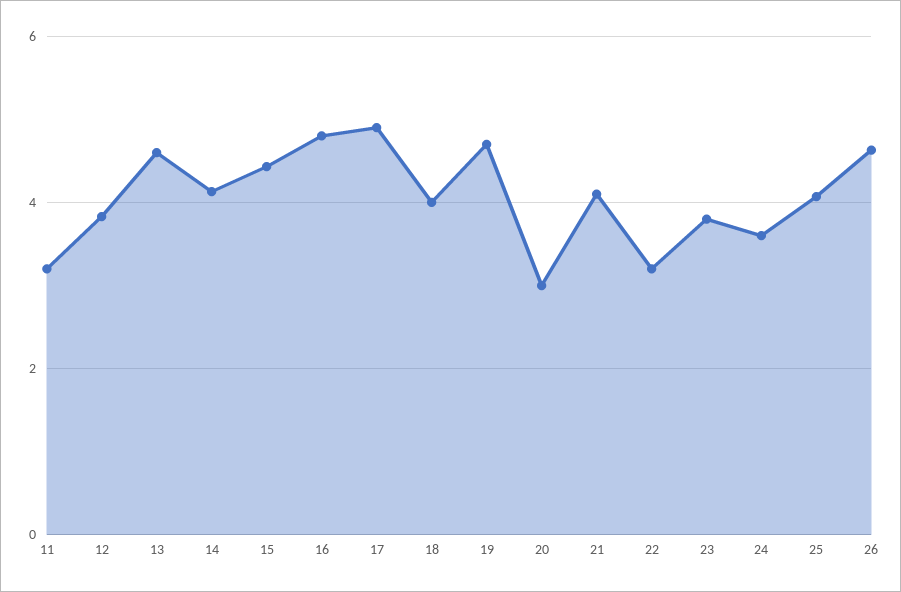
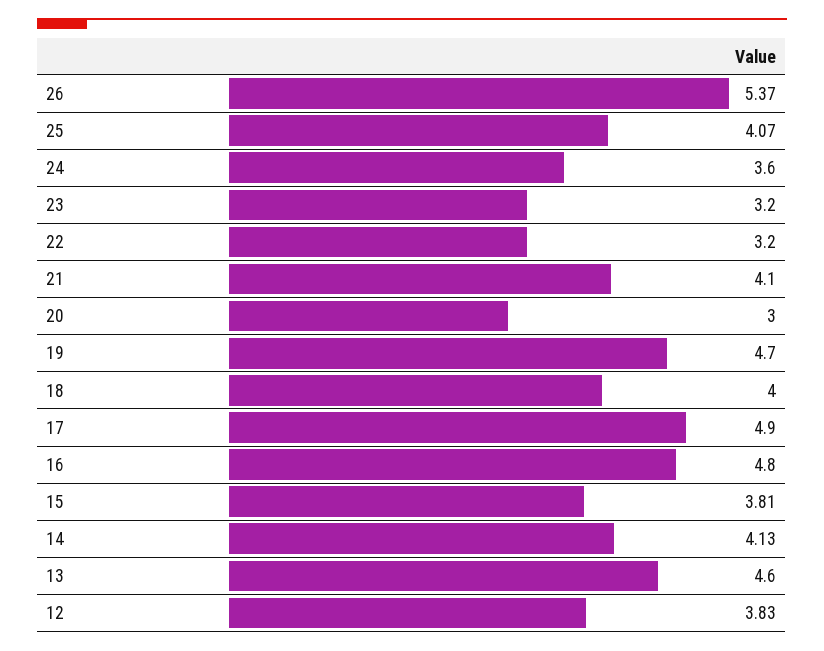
11: 3.2 -> none
15: 4.4 -> 3.81
23: 3.8 -> 3.2
26: 4.6 -> 5.37

